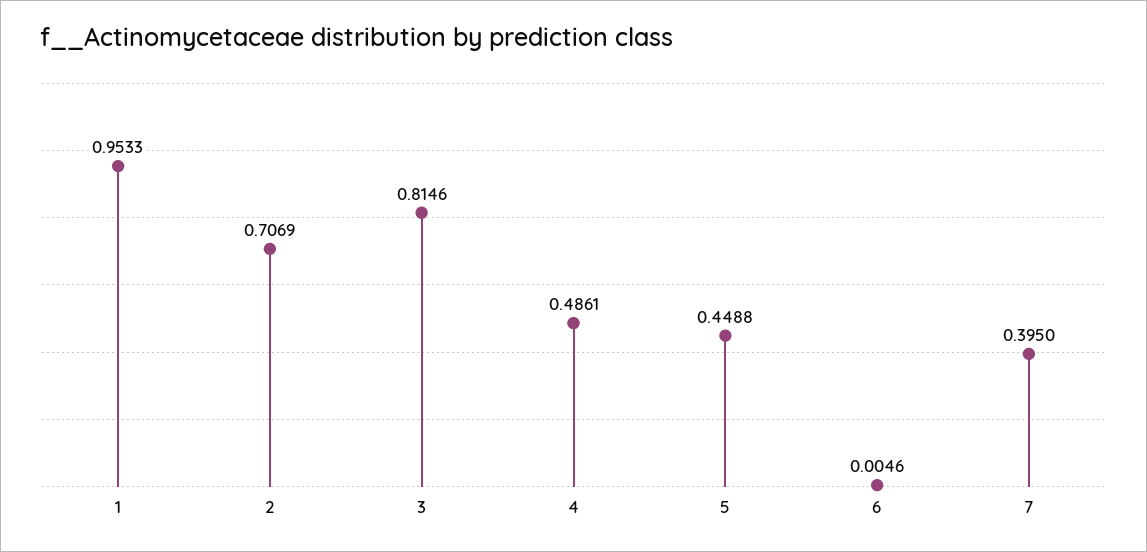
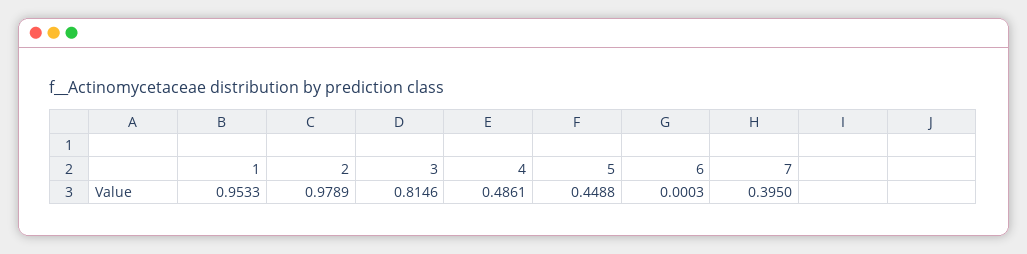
2: 0.7069 -> 0.9789
6: 0.0046 -> 0.0003

